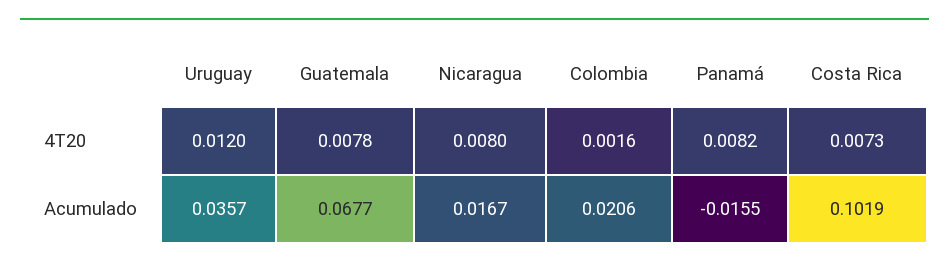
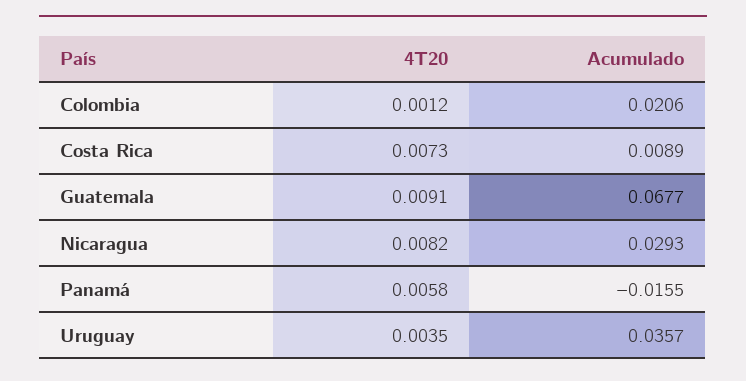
Uruguay, 4T20: 0.012 -> 0.0035
Guatemala, 4T20: 0.0078 -> 0.0091
Nicaragua, 4T20: 0.008 -> 0.0082
Colombia, 4T20: 0.0016 -> 0.0012
Panamá, 4T20: 0.0082 -> 0.0058
Nicaragua, Acumulado: 0.0167 -> 0.0293
Costa Rica, Acumulado: 0.1019 -> 0.0089

